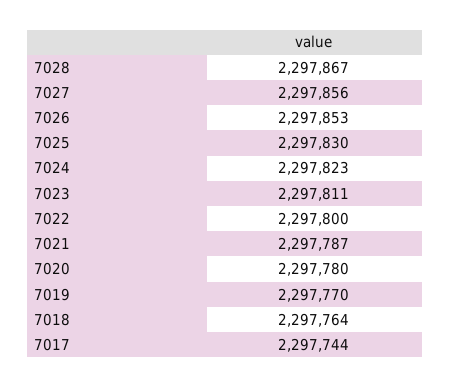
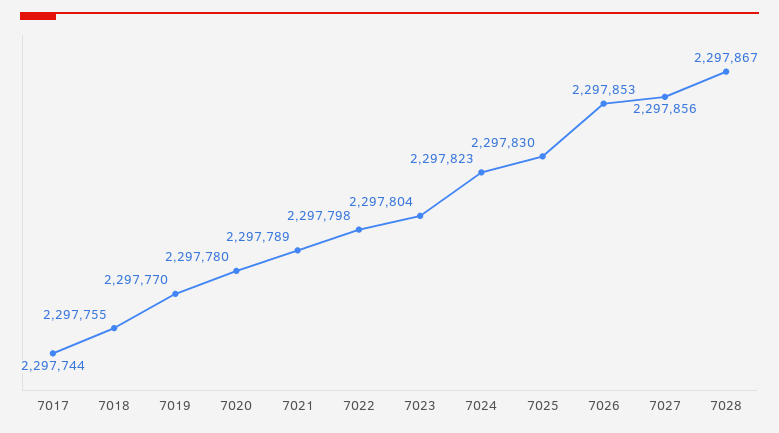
7023: 2297811 -> 2297804
7022: 2297800 -> 2297798
7021: 2297787 -> 2297789
7018: 2297764 -> 2297755

